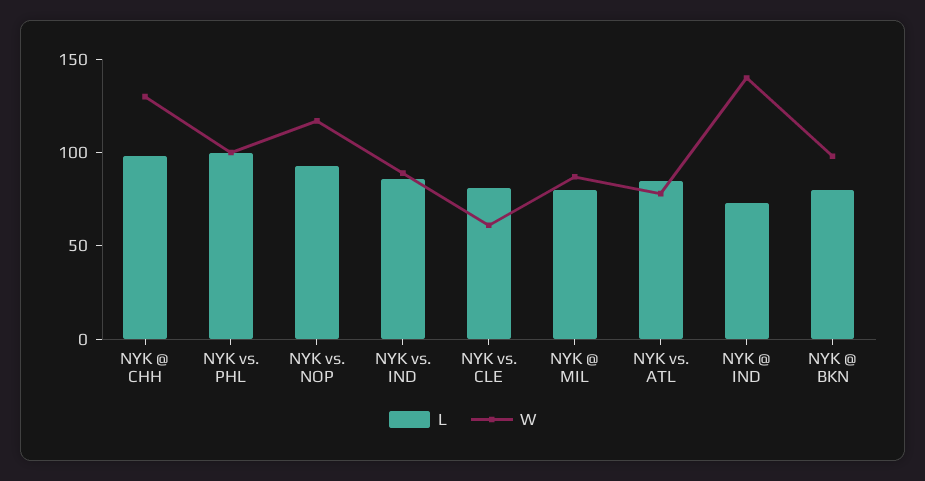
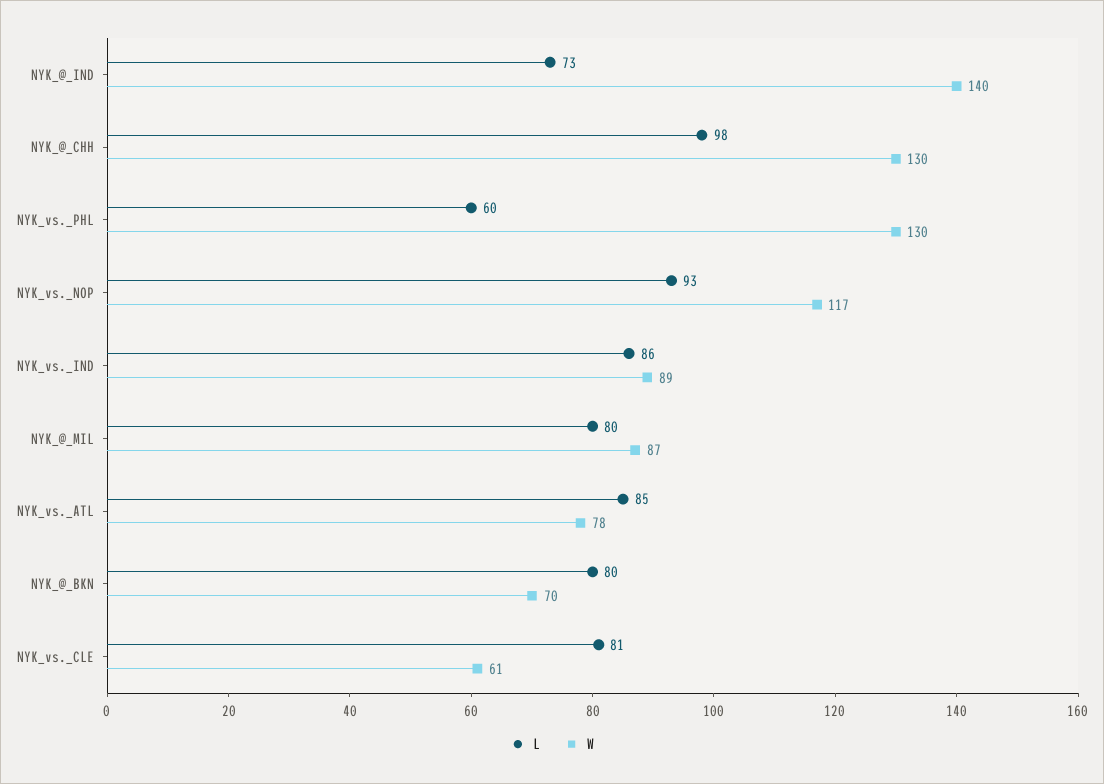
L, NYK vs. PHL: 100 -> 60
W, NYK vs. PHL: 100 -> 130
W, NYK @ BKN: 100 -> 70

